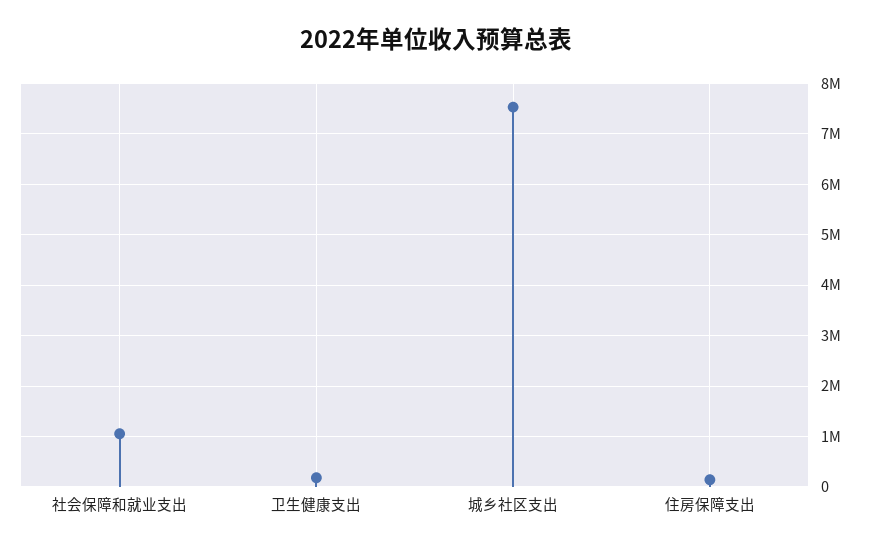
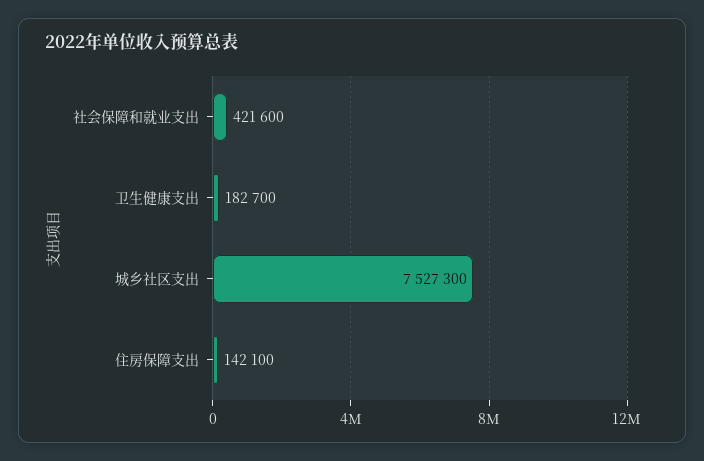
社会保障和就业支出: 1000000 -> 421600

